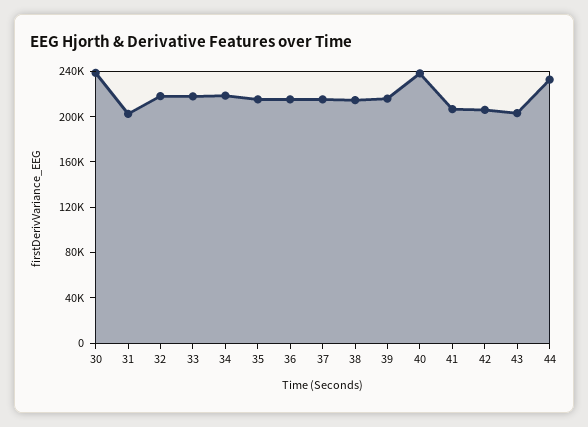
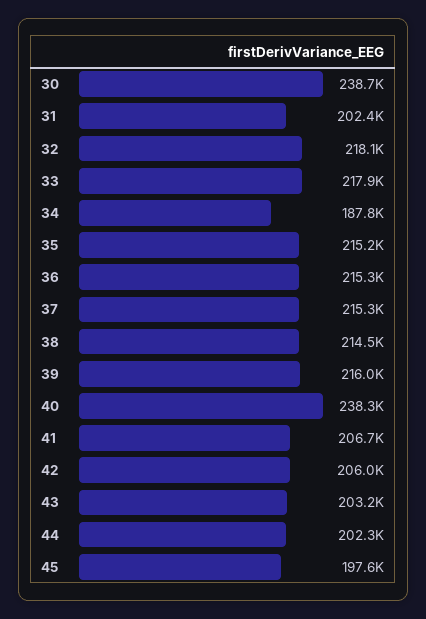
34: 220000 -> 187800
44: 230000 -> 202300
45: none -> 197600

